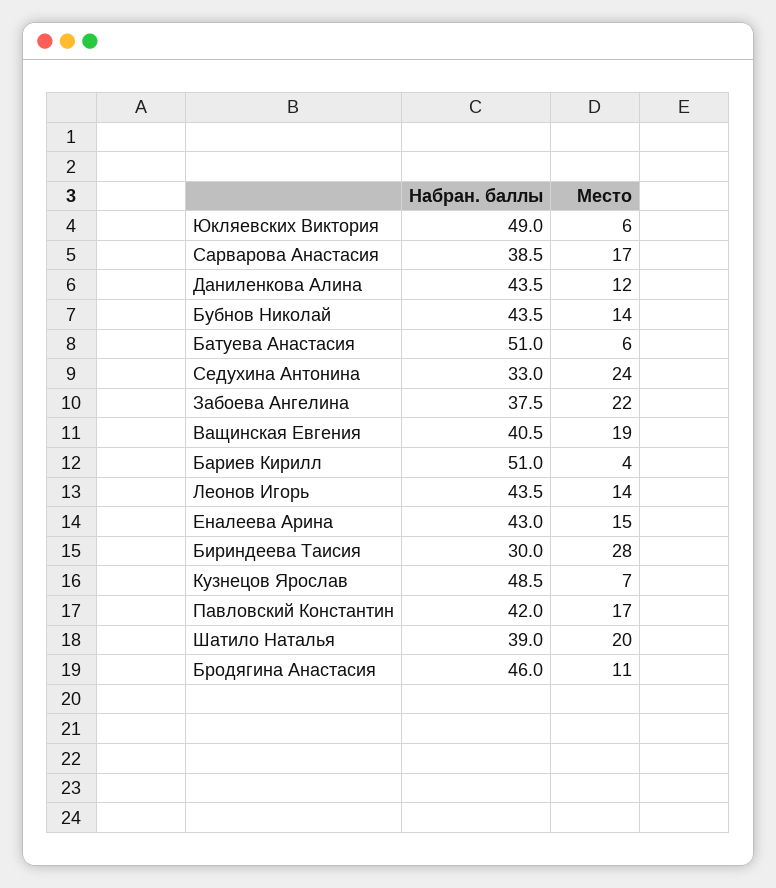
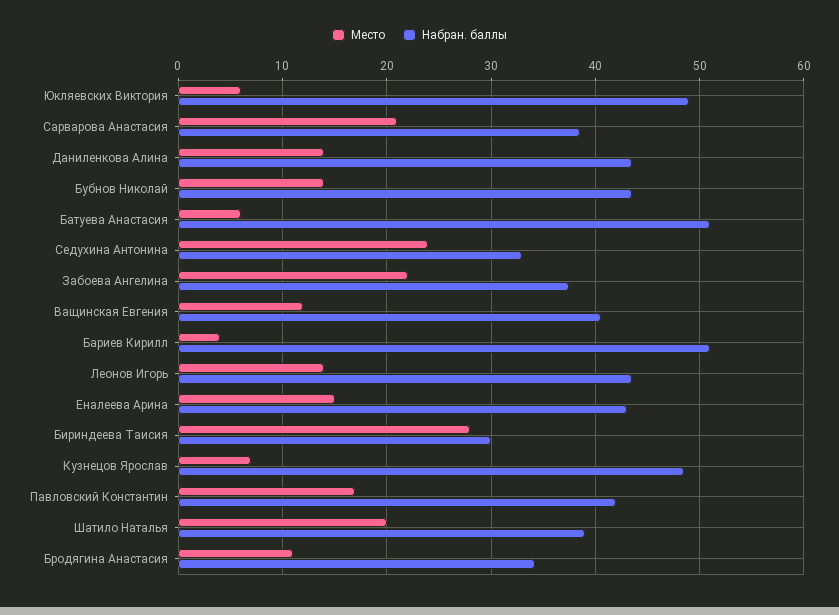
Место, Сарварова Анастасия: 17 -> 21
Место, Даниленкова Алина: 12 -> 14
Место, Ващинская Евгения: 19 -> 12
Набран. баллы, Бродягина Анастасия: 46 -> 34

